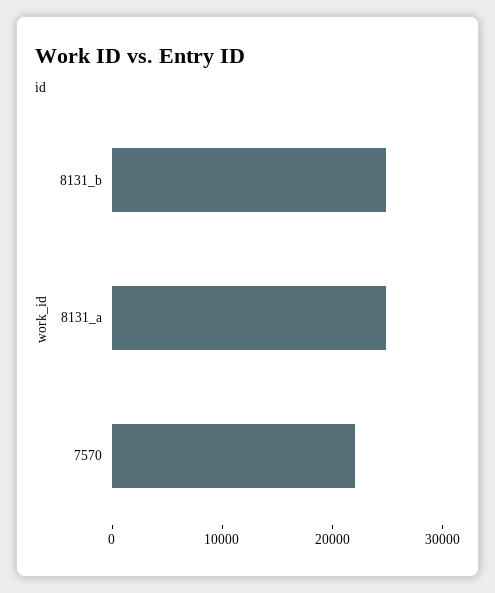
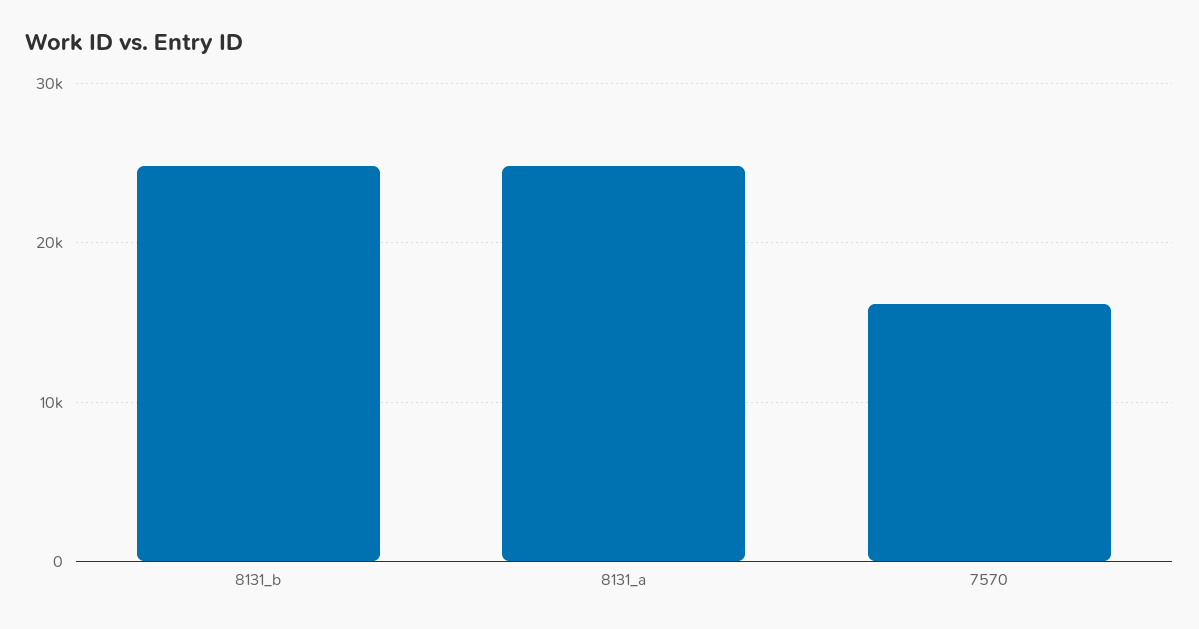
7570: 22000 -> 16000

